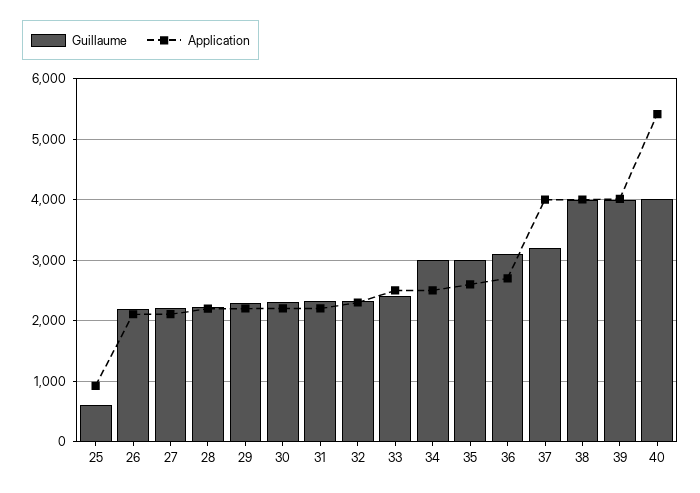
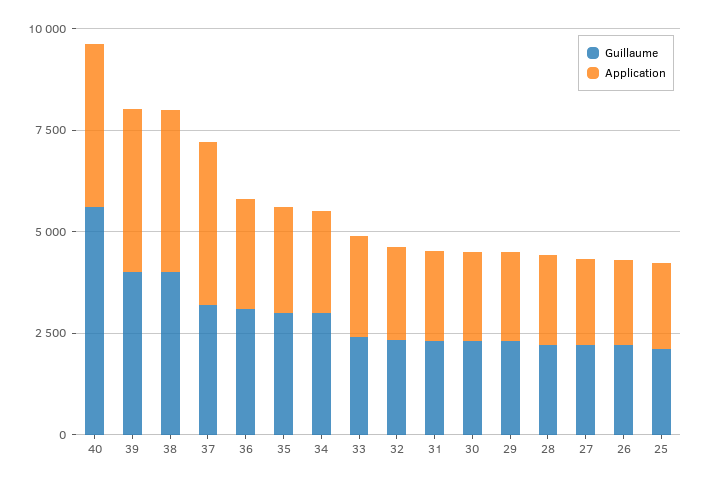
Guillaume, 25: 600 -> 2000
Application, 25: 900 -> 2000
Guillaume, 40: 4000 -> 5500
Application, 40: 5400 -> 4000

